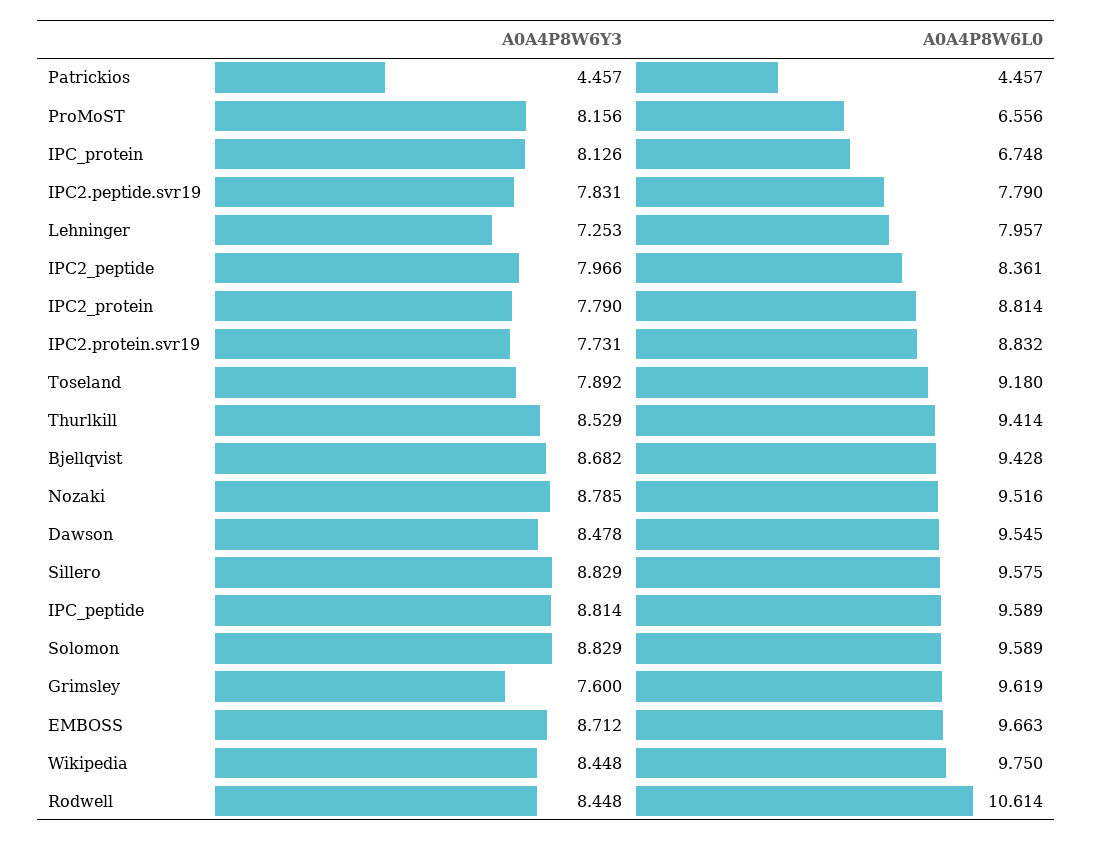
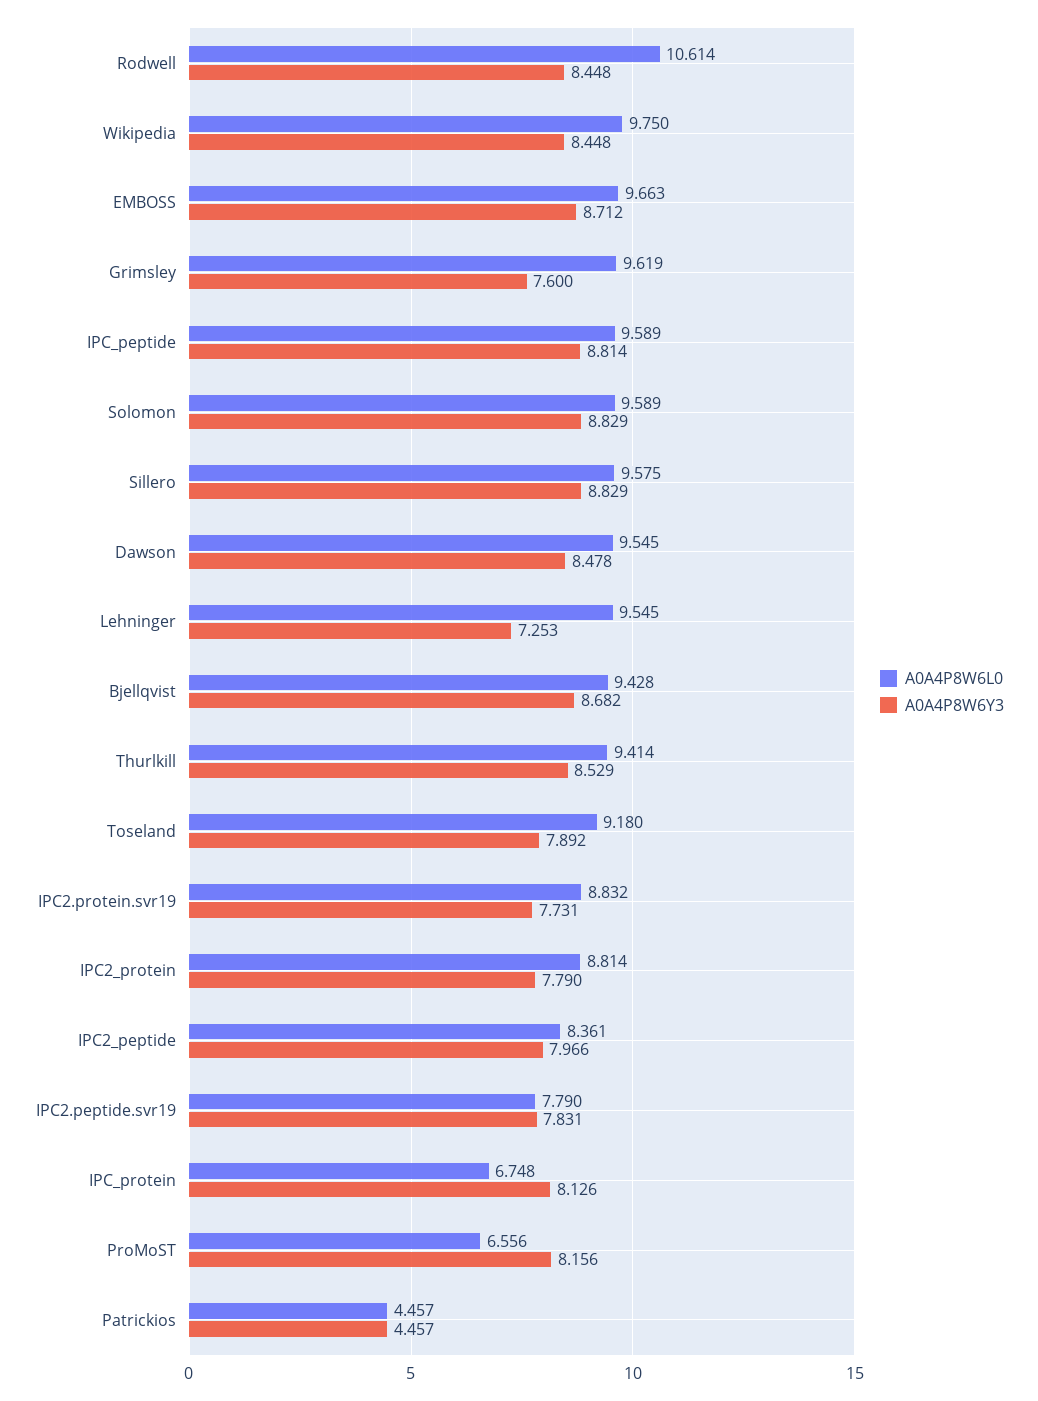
A0A4P8W6L0, Lehninger: 7.957 -> 9.545
A0A4P8W6Y3, Nozaki: 8.785 -> none
A0A4P8W6L0, Nozaki: 9.516 -> none

